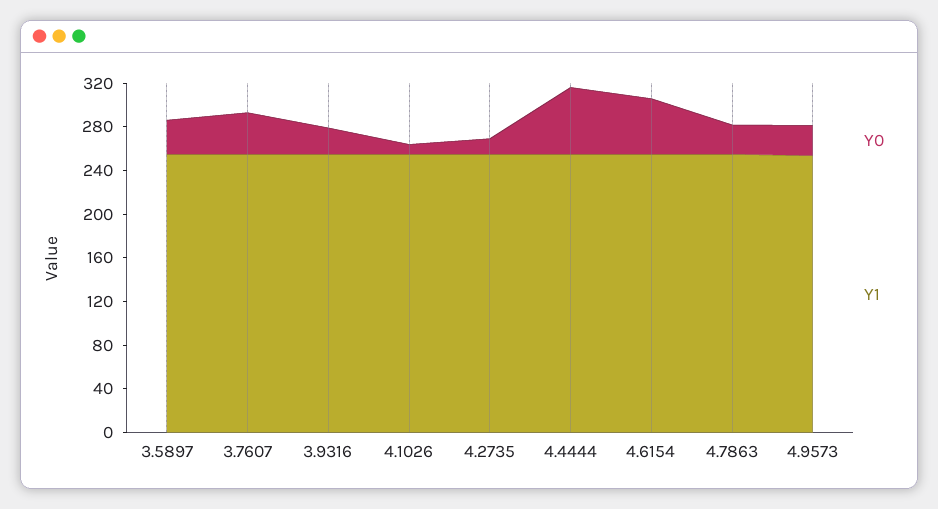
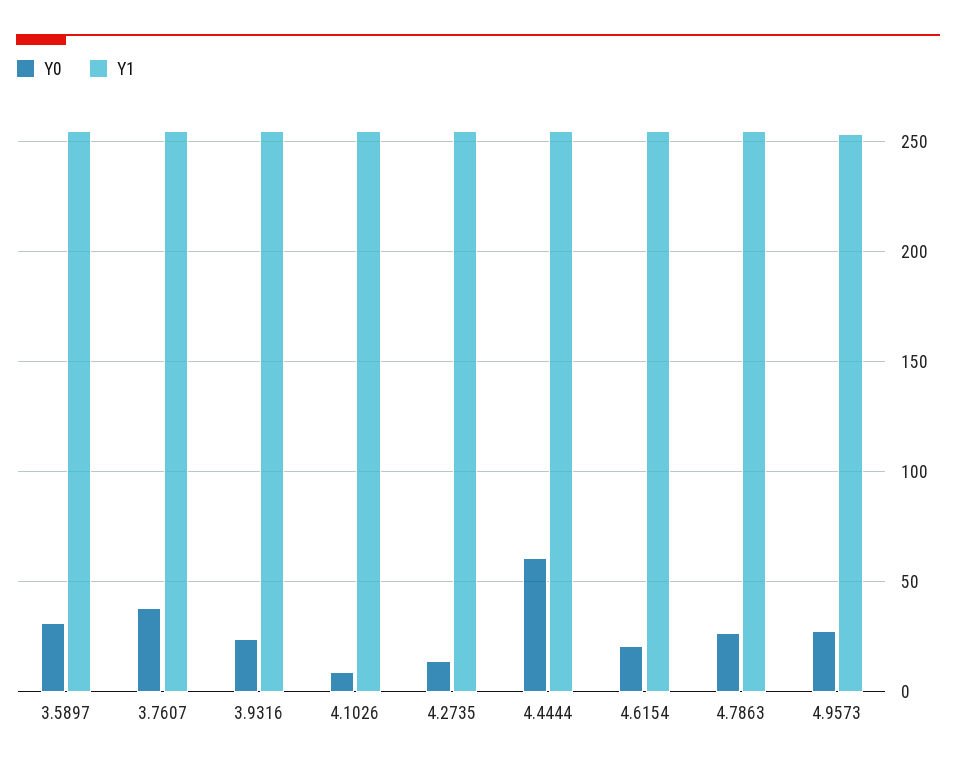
Y0, 4.6154: 50 -> 20

